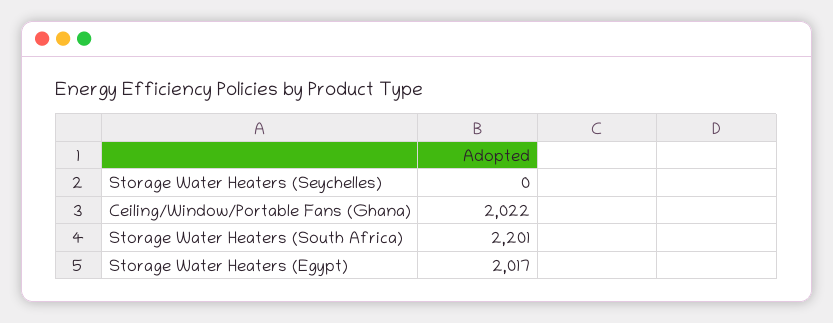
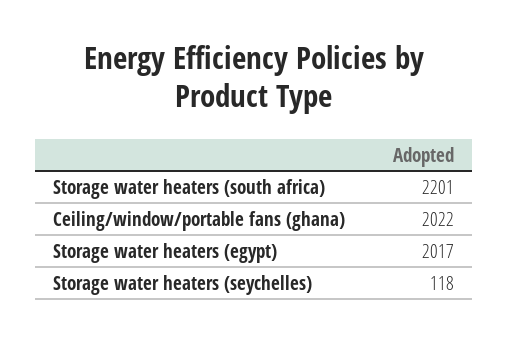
Storage Water Heaters (Seychelles): 0 -> 118

